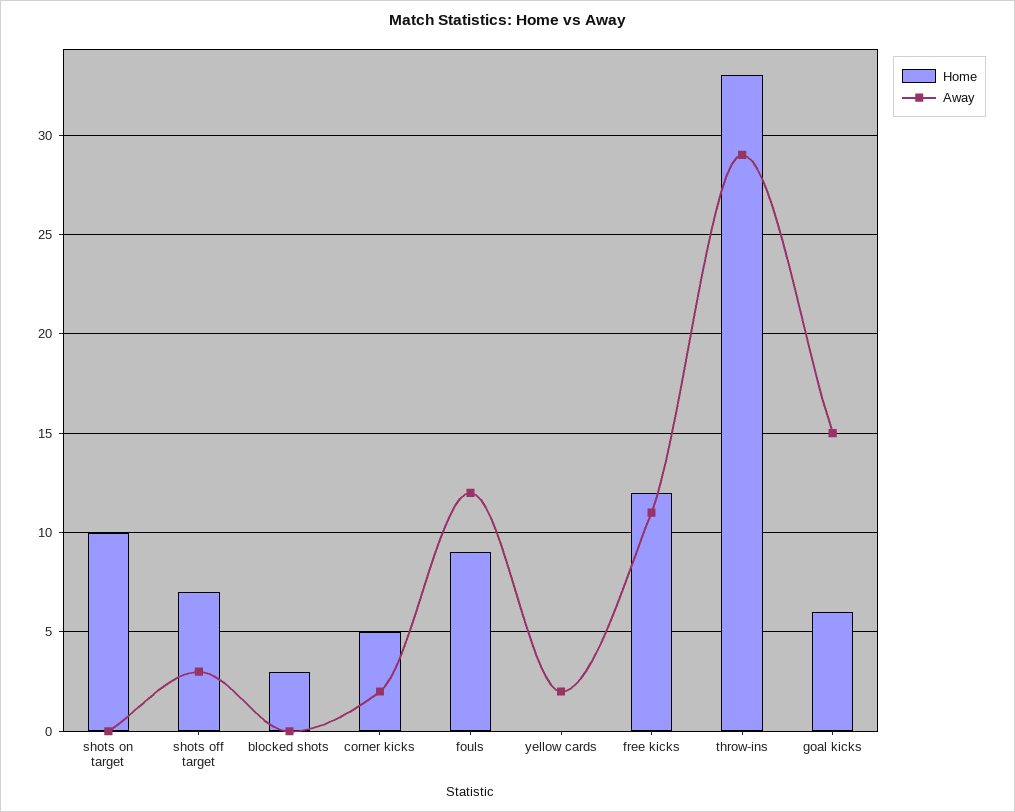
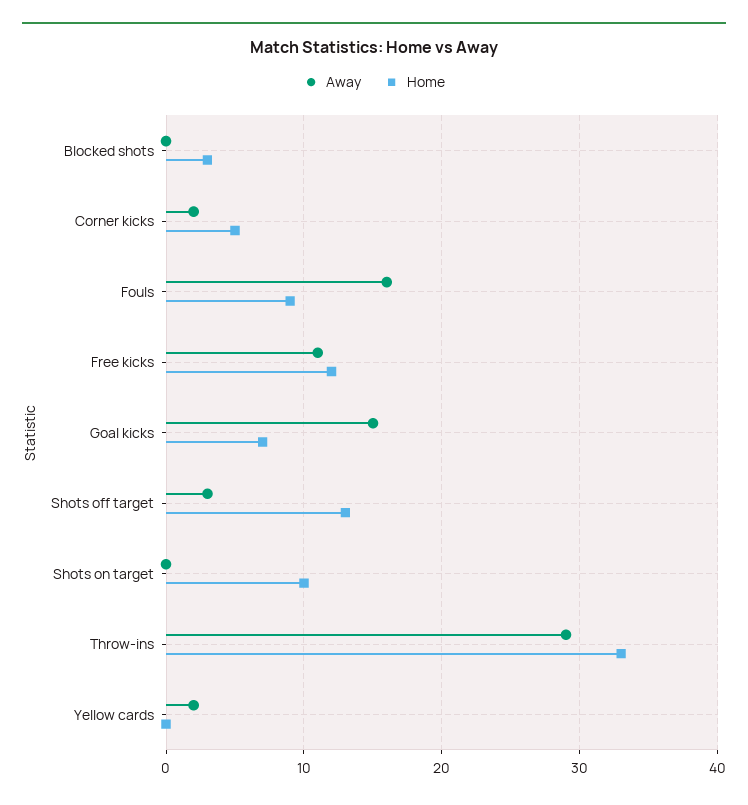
Home, shots off target: 7 -> 13
Away, fouls: 12 -> 16
Home, goal kicks: 6 -> 7

